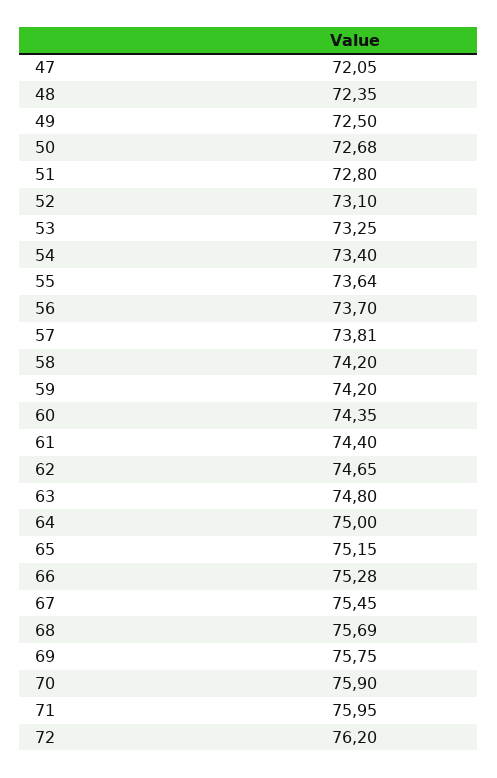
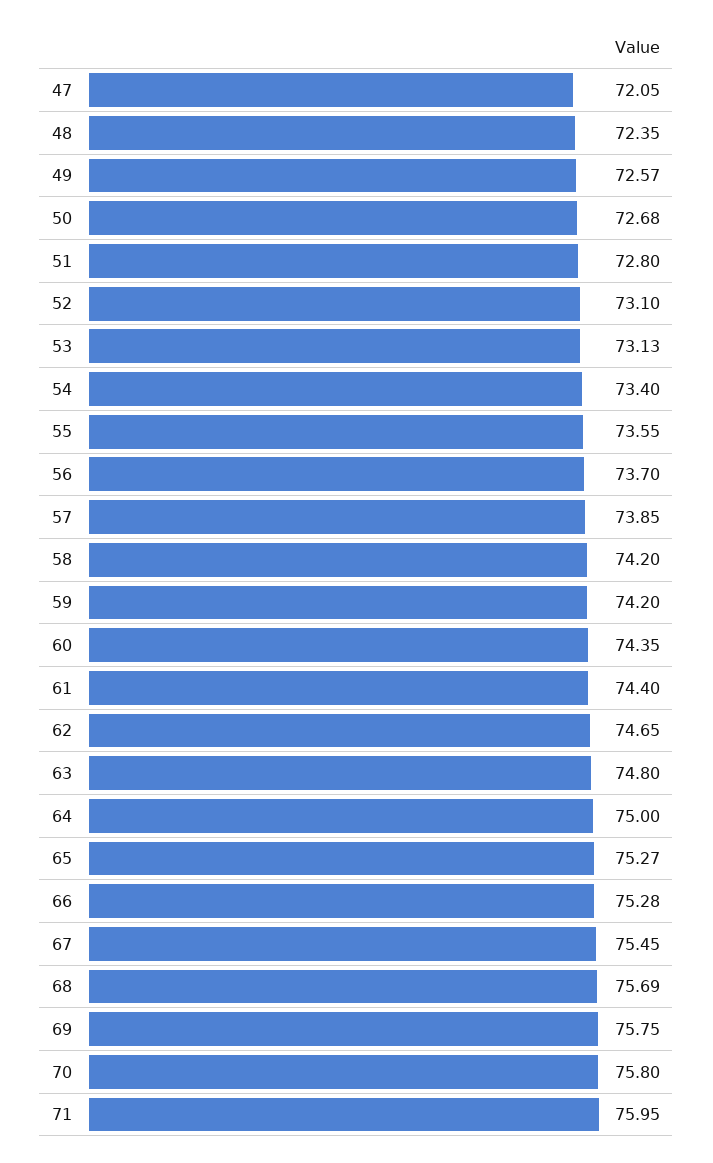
49: 72.5 -> 72.57
53: 73.25 -> 73.13
55: 73.64 -> 73.55
57: 73.81 -> 73.85
65: 75.15 -> 75.27
70: 75.9 -> 75.8
72: 76.2 -> none

